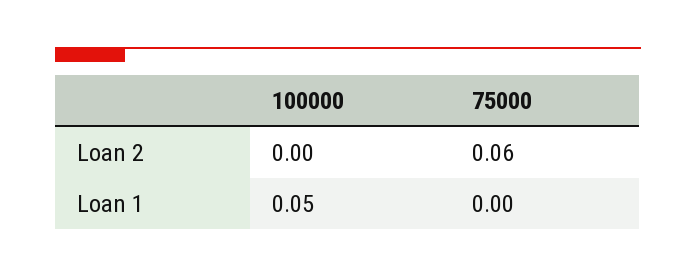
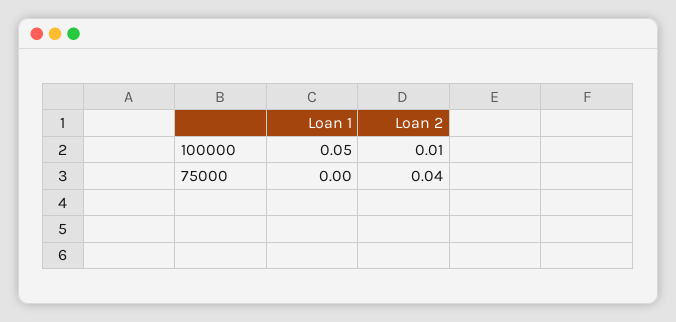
100000, Loan 2: 0 -> 0.01
75000, Loan 2: 0.06 -> 0.04

